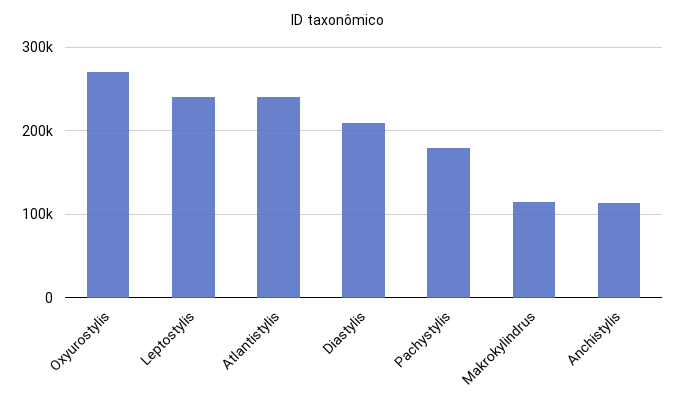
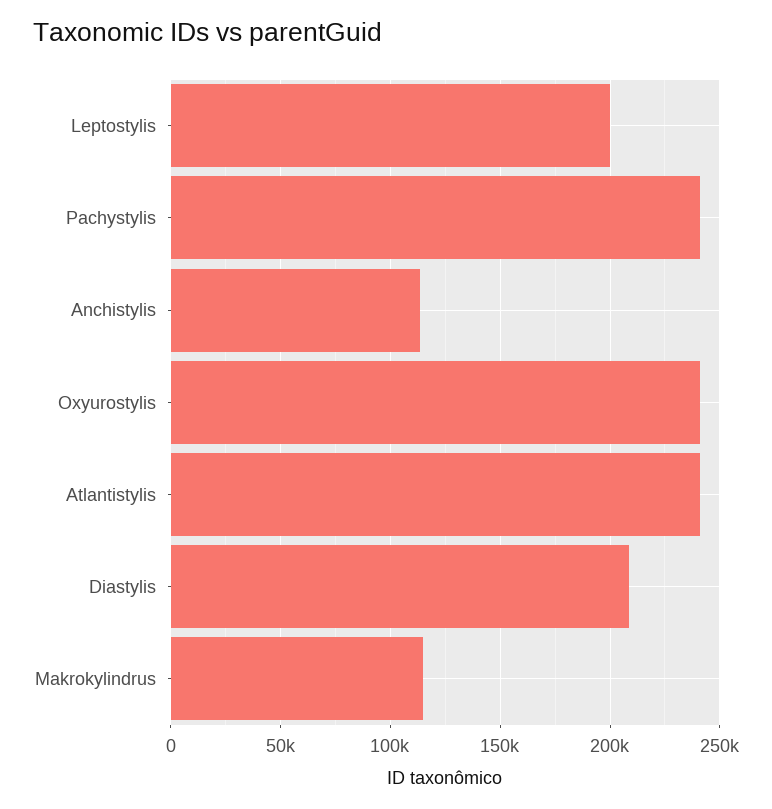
Oxyurostylis: 270000 -> 240000
Leptostylis: 240000 -> 200000
Pachystylis: 180000 -> 240000

